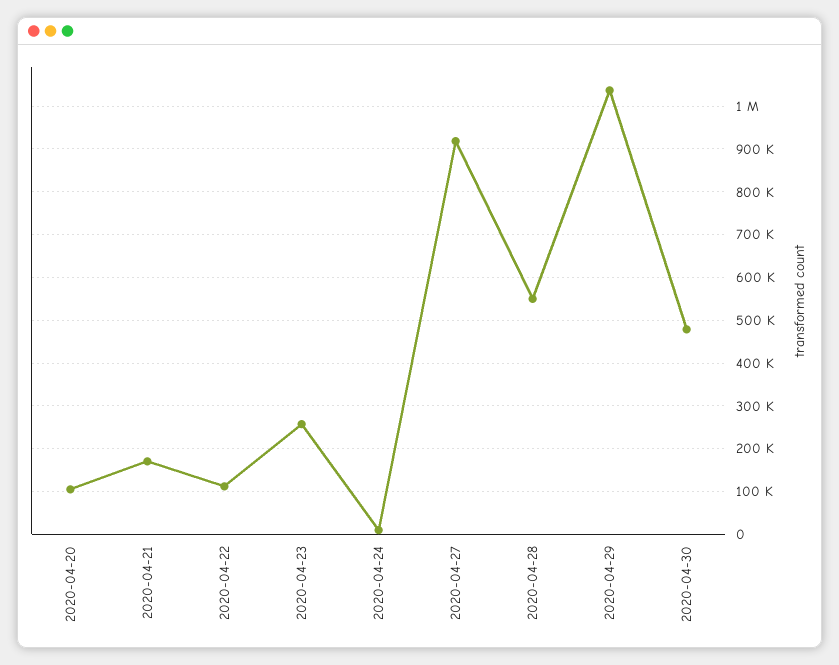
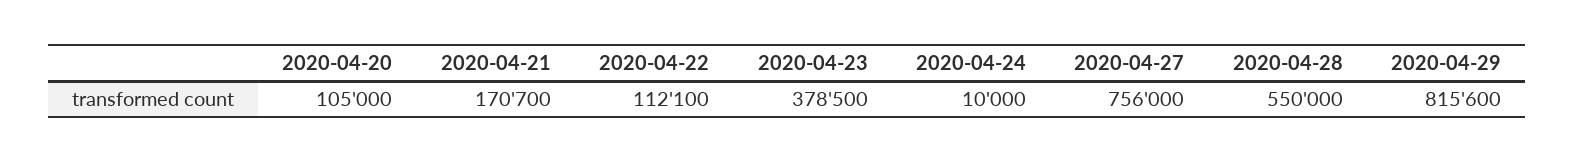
2020-04-23: 260000 -> 378500
2020-04-27: 920000 -> 756000
2020-04-29: 1040000 -> 815600
2020-04-30: 480000 -> none

